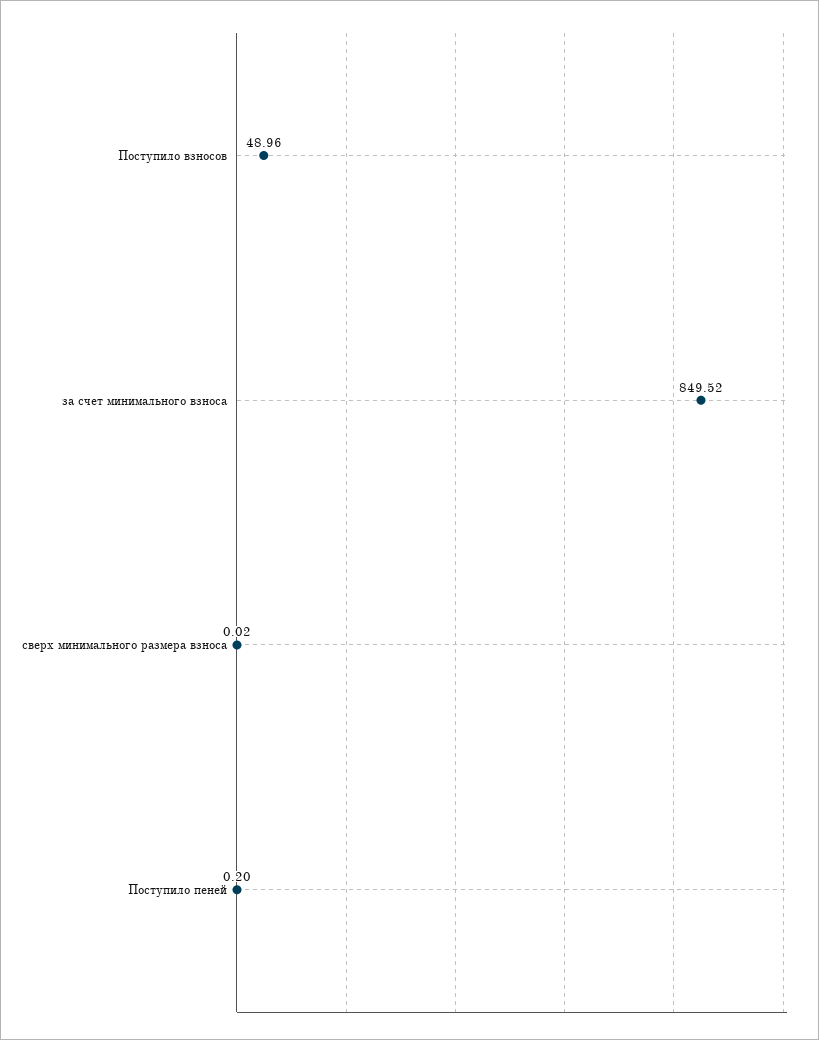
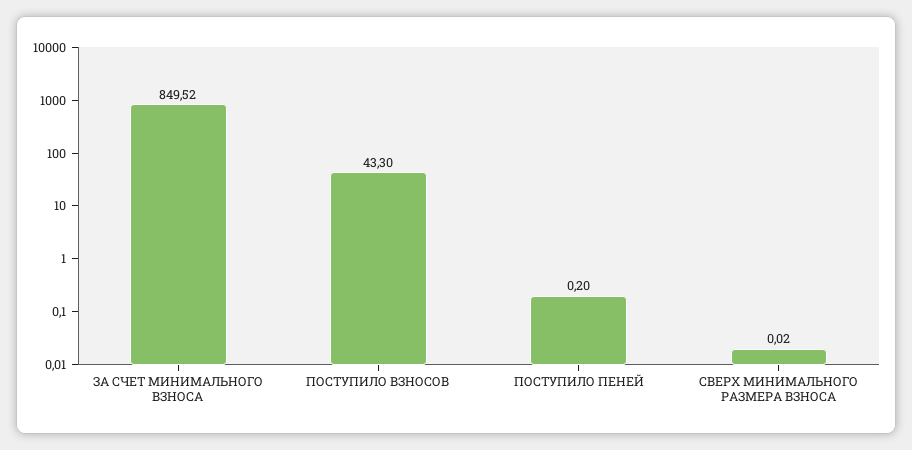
Поступило взносов: 48.96 -> 43.3

